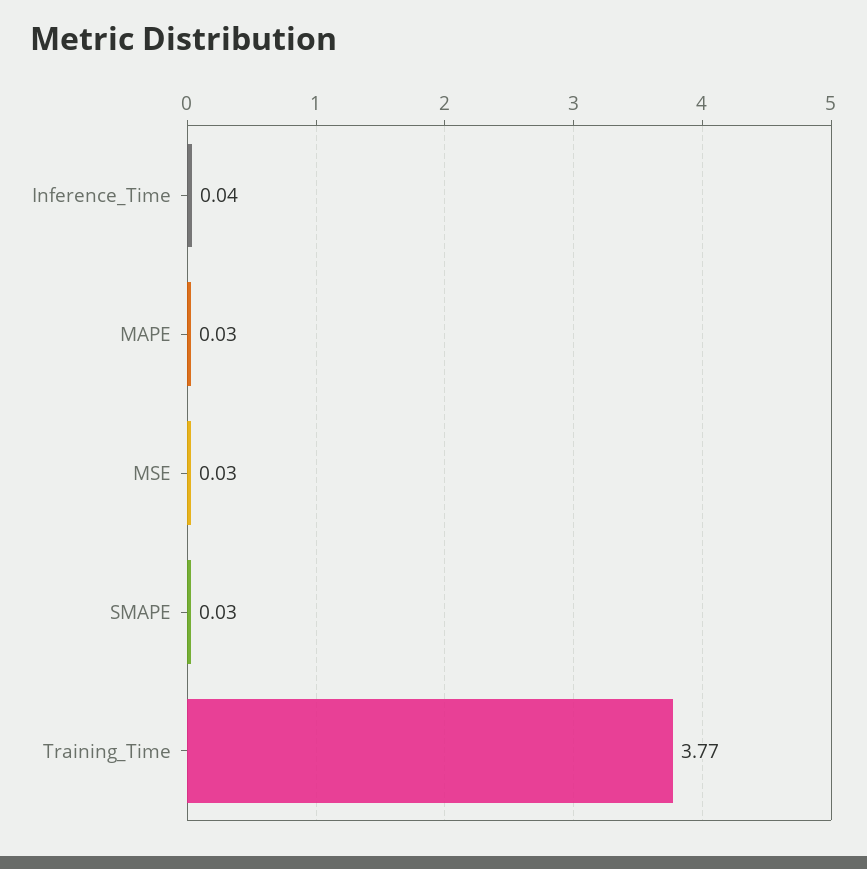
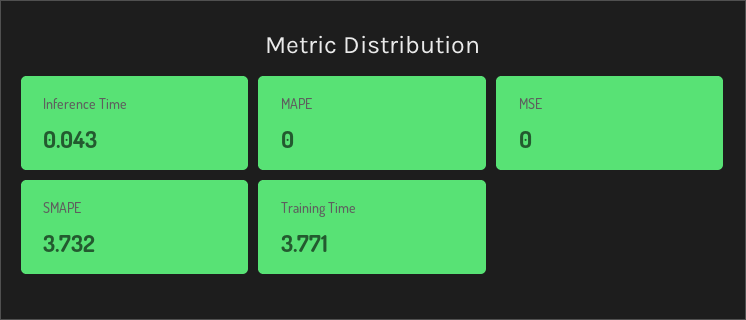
MAPE: 0.03 -> 0
MSE: 0.03 -> 0
SMAPE: 0.03 -> 3.732

